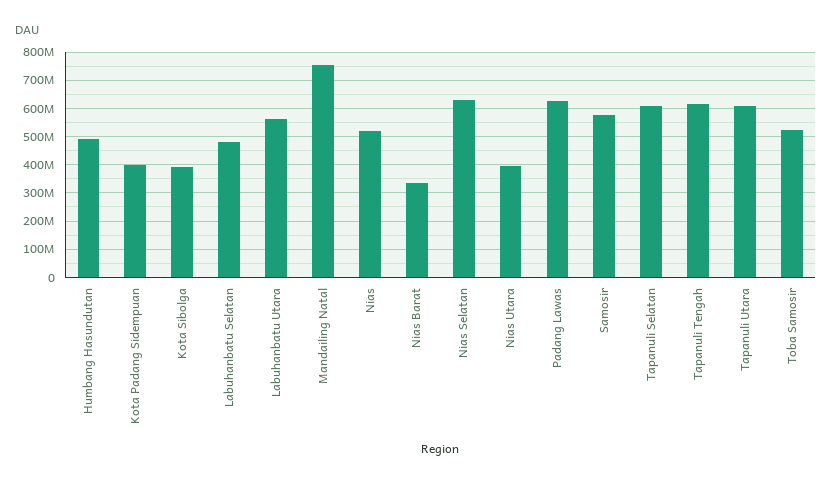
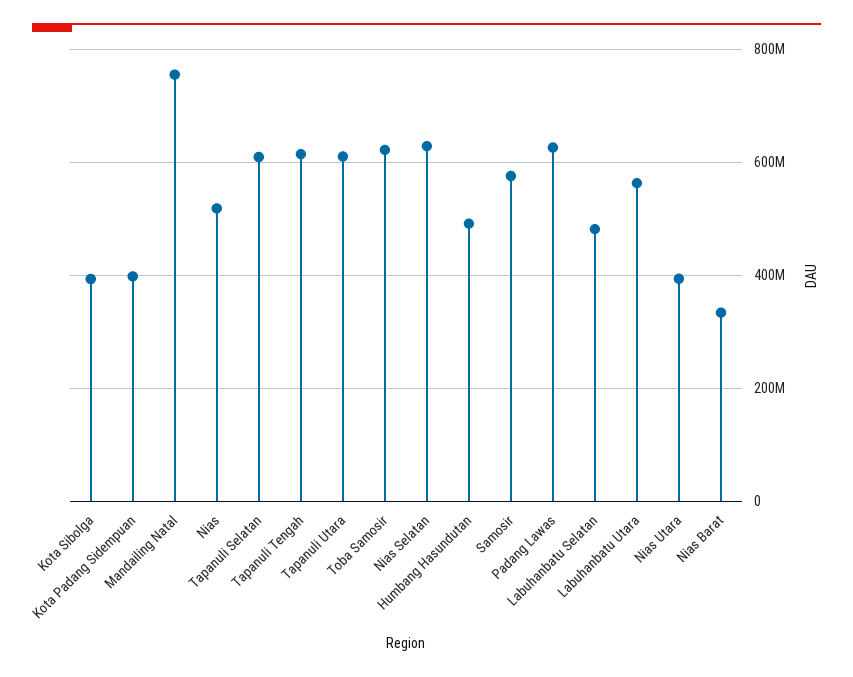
Toba Samosir: 525000000 -> 620000000

